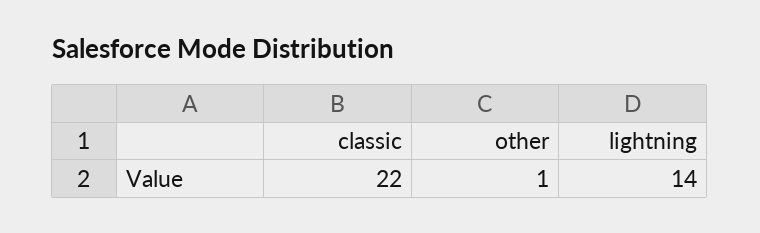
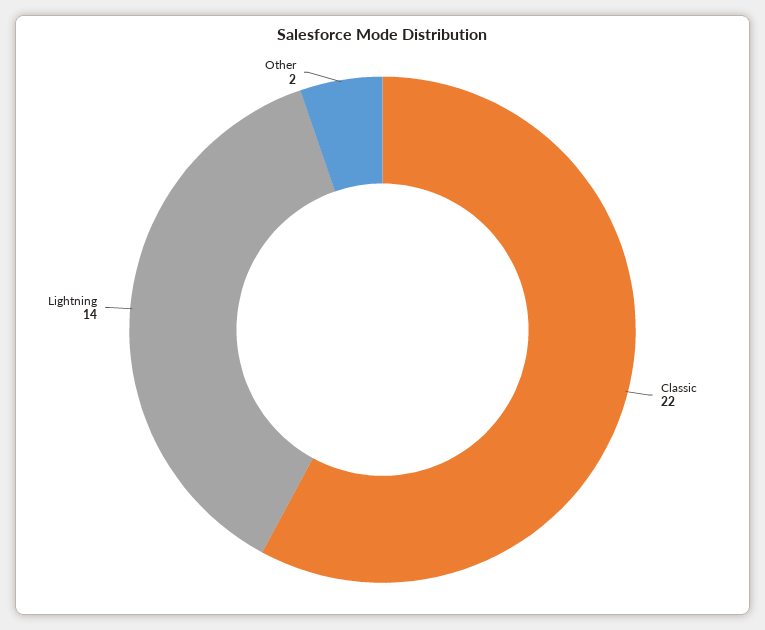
other: 1 -> 2

